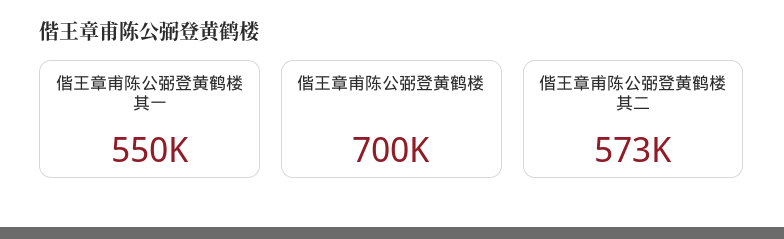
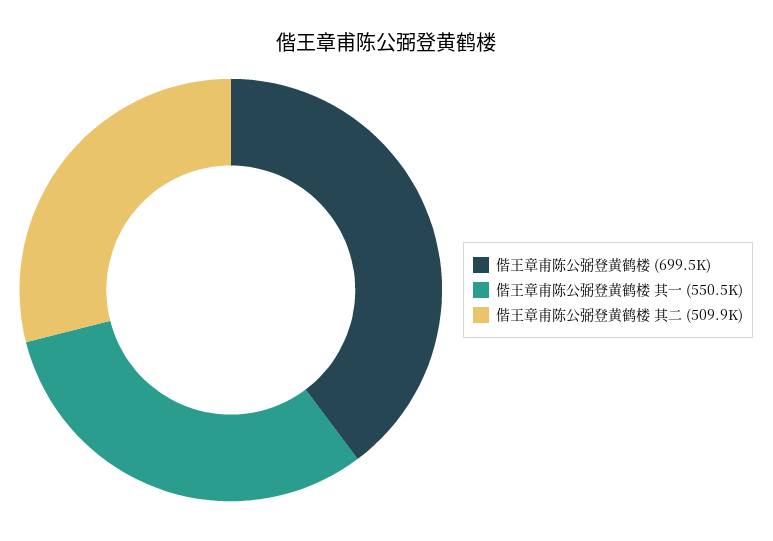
偕王章甫陈公弼登黄鹤楼 其二: 573000 -> 509900

